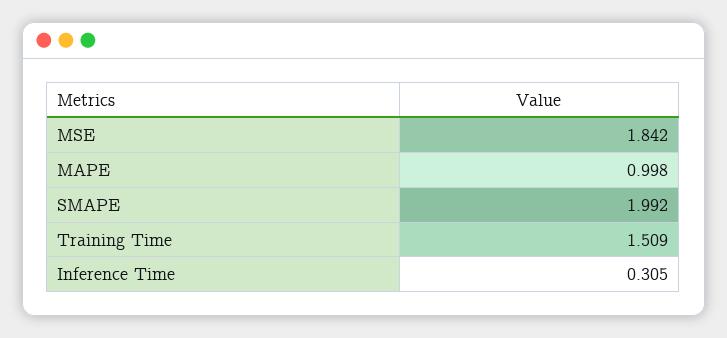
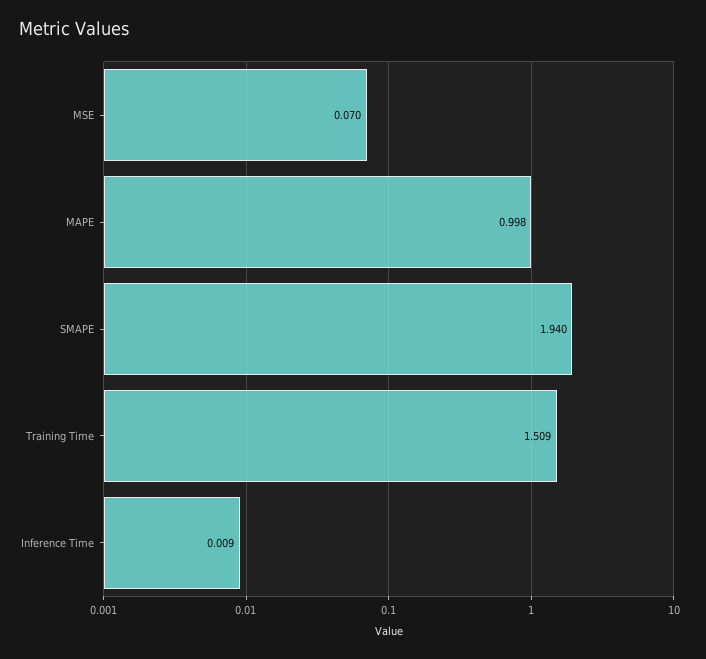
MSE: 1.842 -> 0.07
SMAPE: 1.992 -> 1.94
Inference Time: 0.305 -> 0.009

